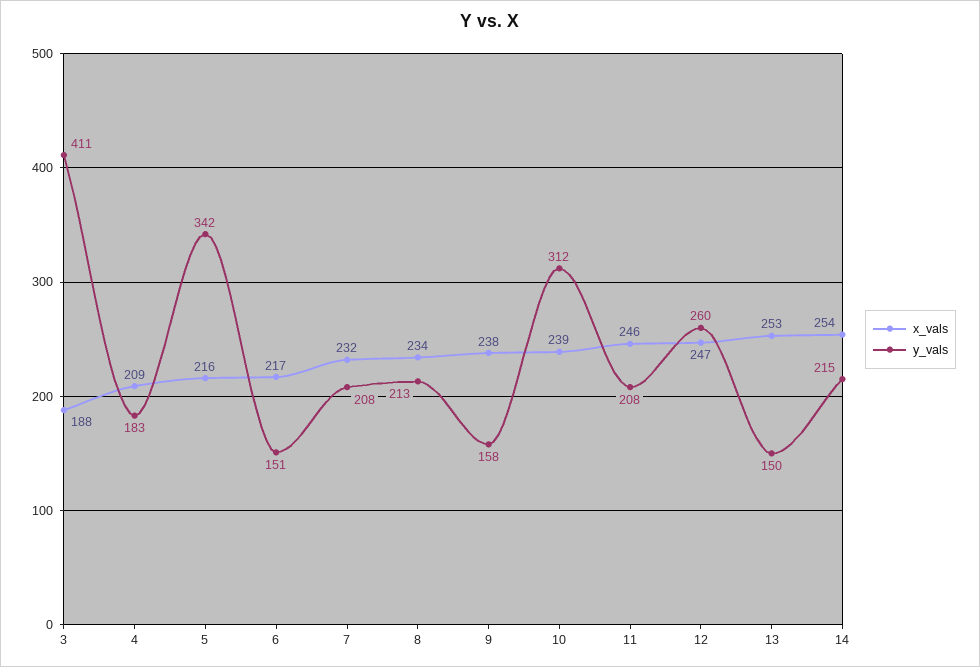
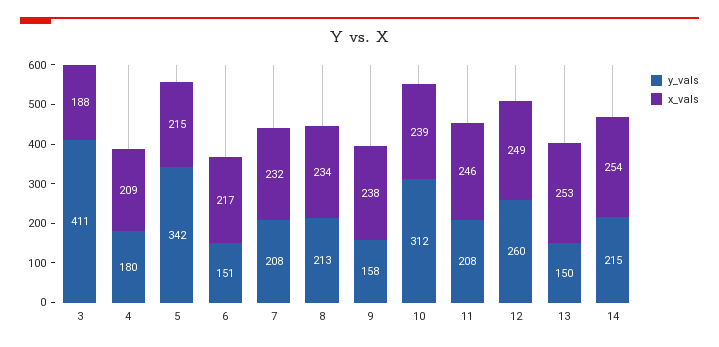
y_vals, 4: 183 -> 180
x_vals, 5: 216 -> 215
x_vals, 12: 247 -> 249

